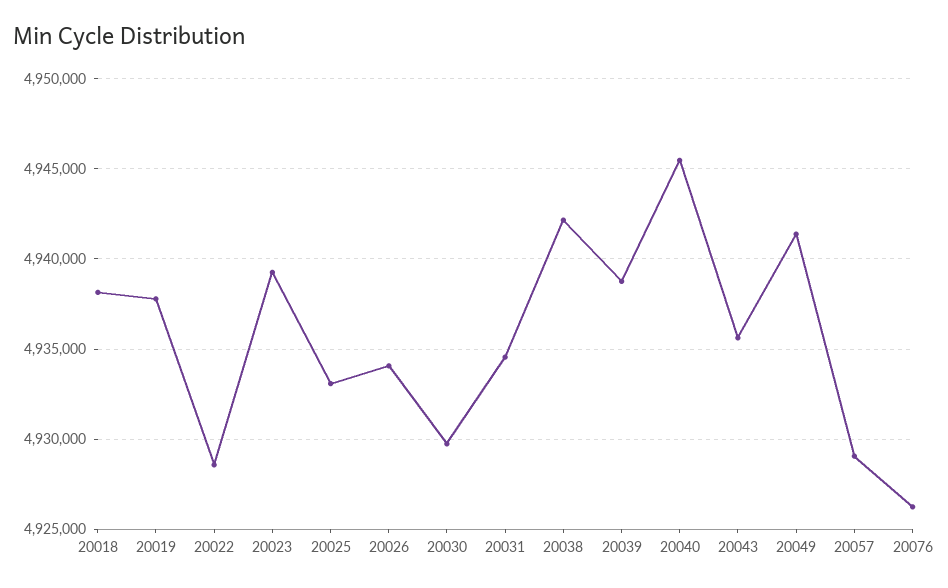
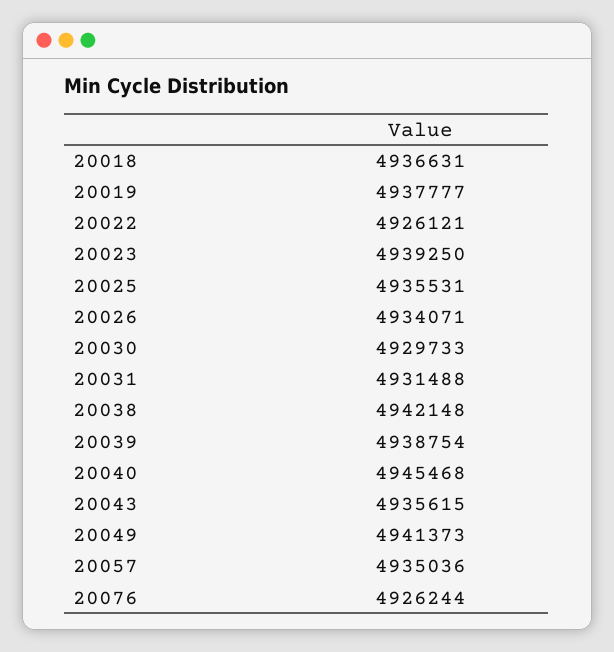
20018: 4938000 -> 4936631
20022: 4928500 -> 4926121
20025: 4933000 -> 4935531
20031: 4934500 -> 4931488
20057: 4929000 -> 4935036

